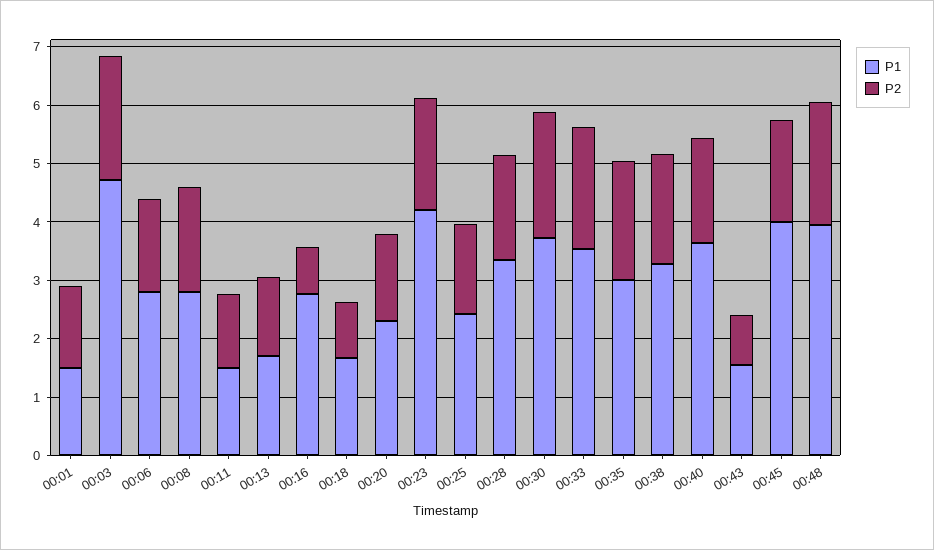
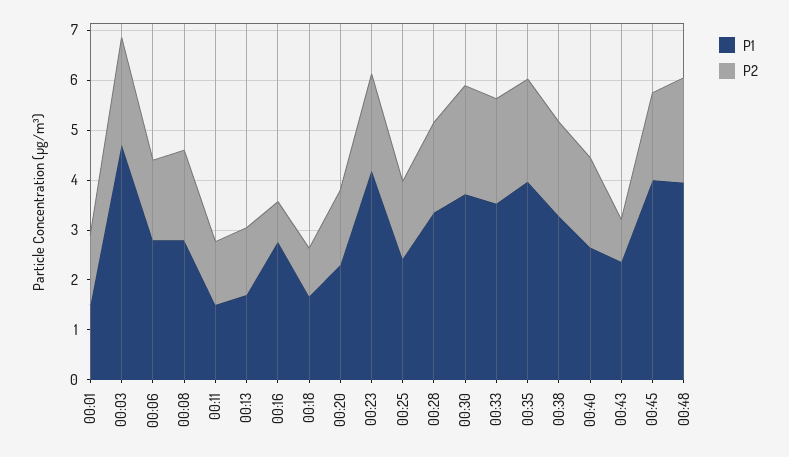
P1, 00:35: 3 -> 4
P1, 00:40: 3.6 -> 2.6
P1, 00:43: 1.6 -> 2.4

